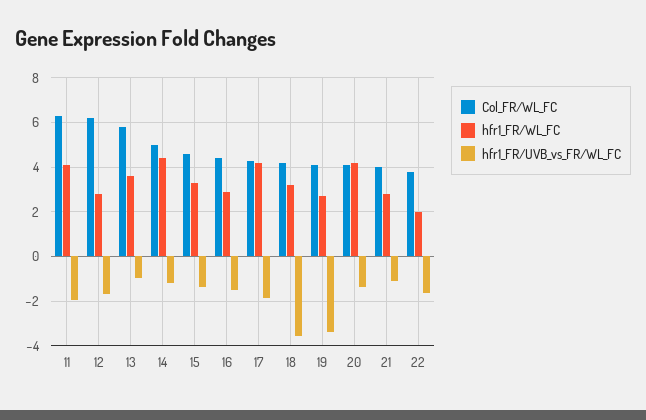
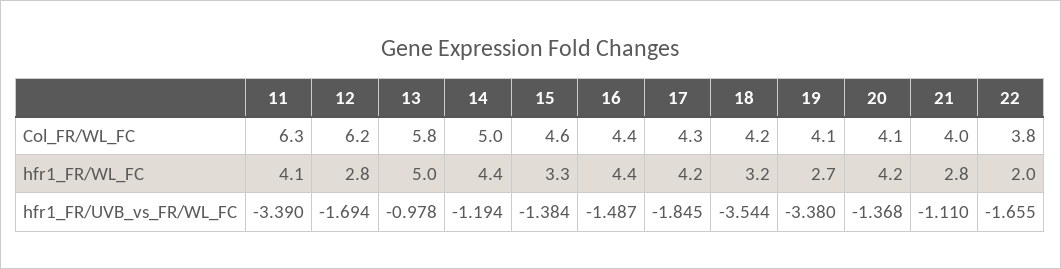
hfr1_FR/UVB_vs_FR/WL_FC, 11: -2 -> -3.39
hfr1_FR/WL_FC, 13: 3.5 -> 5
hfr1_FR/WL_FC, 16: 3 -> 4.4

